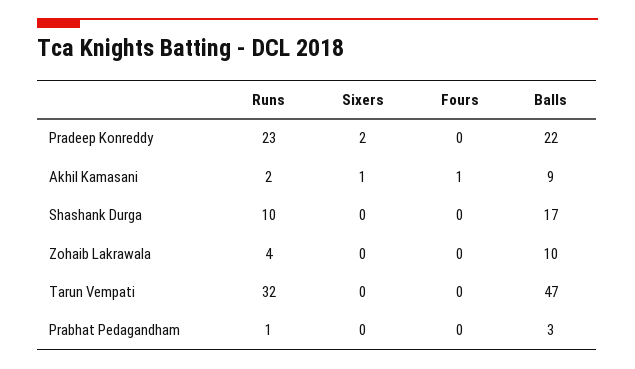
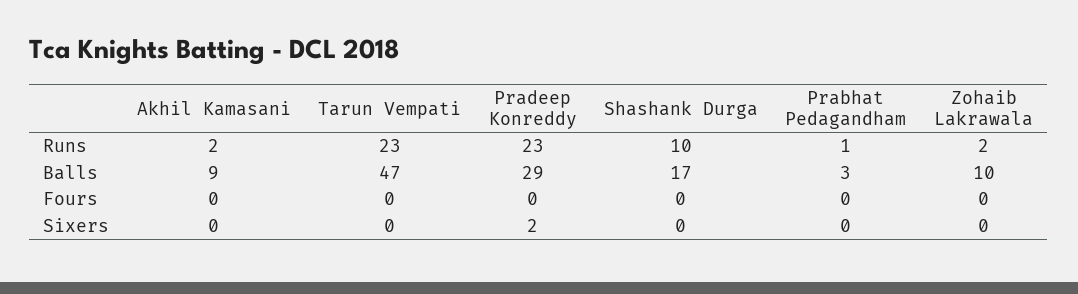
Balls, Pradeep Konreddy: 22 -> 29
Sixers, Akhil Kamasani: 1 -> 0
Fours, Akhil Kamasani: 1 -> 0
Runs, Zohaib Lakrawala: 4 -> 2
Runs, Tarun Vempati: 32 -> 23

